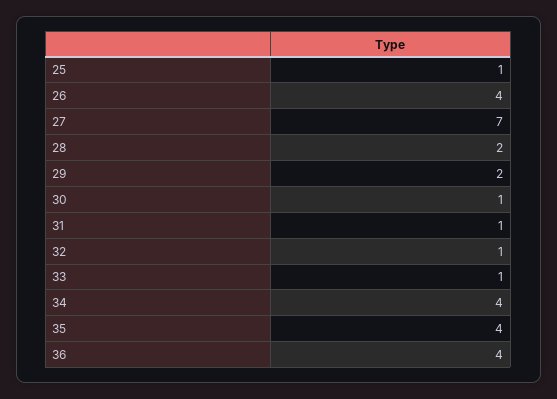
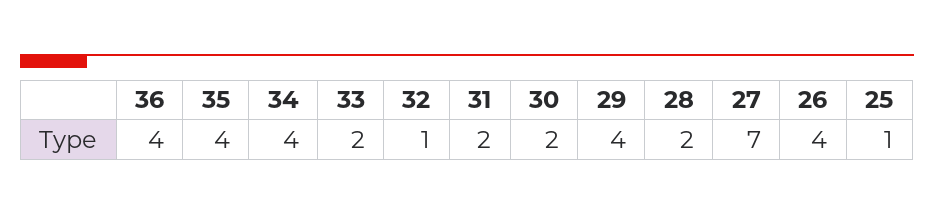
29: 2 -> 4
30: 1 -> 2
31: 1 -> 2
33: 1 -> 2

